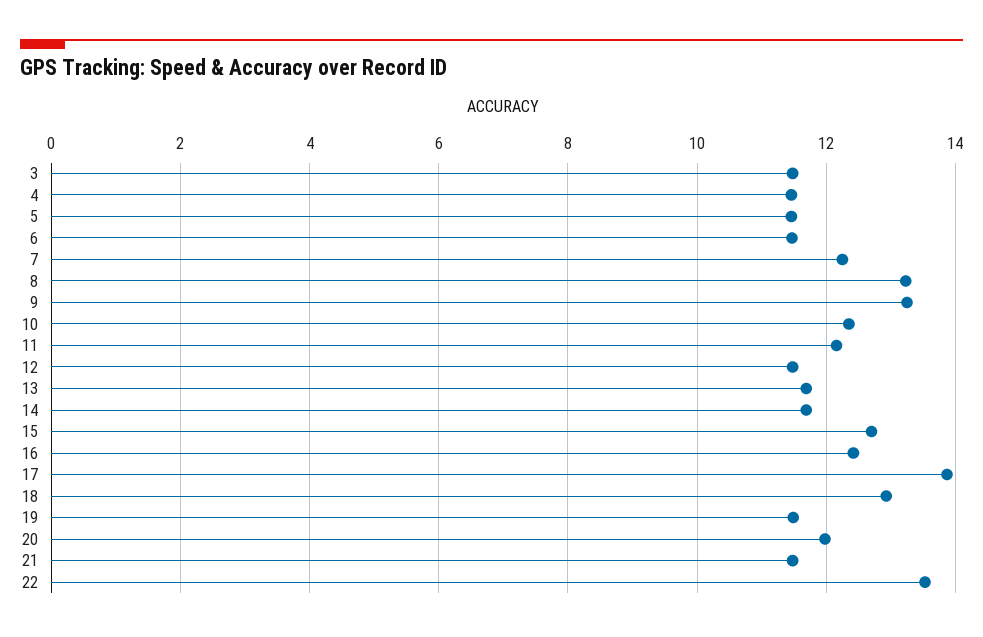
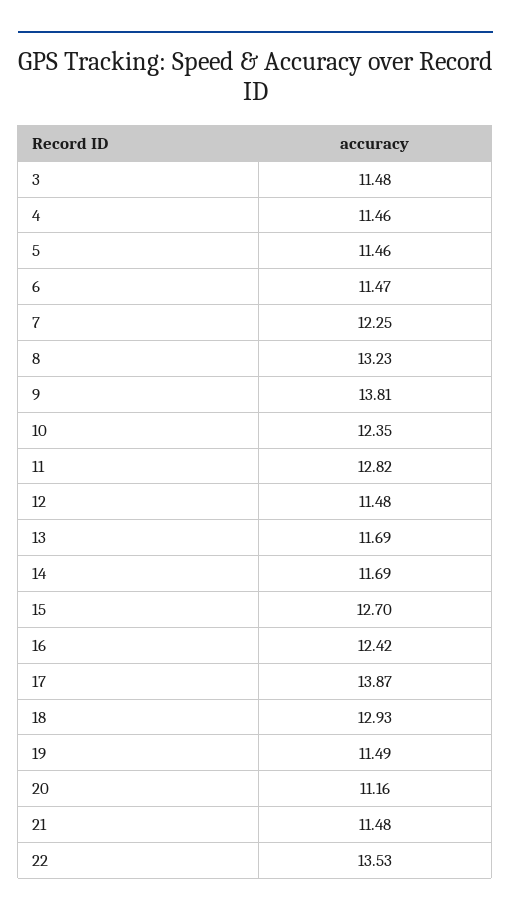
9: 13.2 -> 13.81
11: 12.2 -> 12.82
20: 12 -> 11.16

